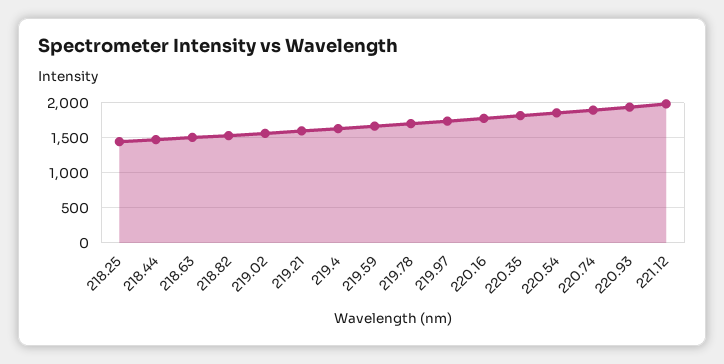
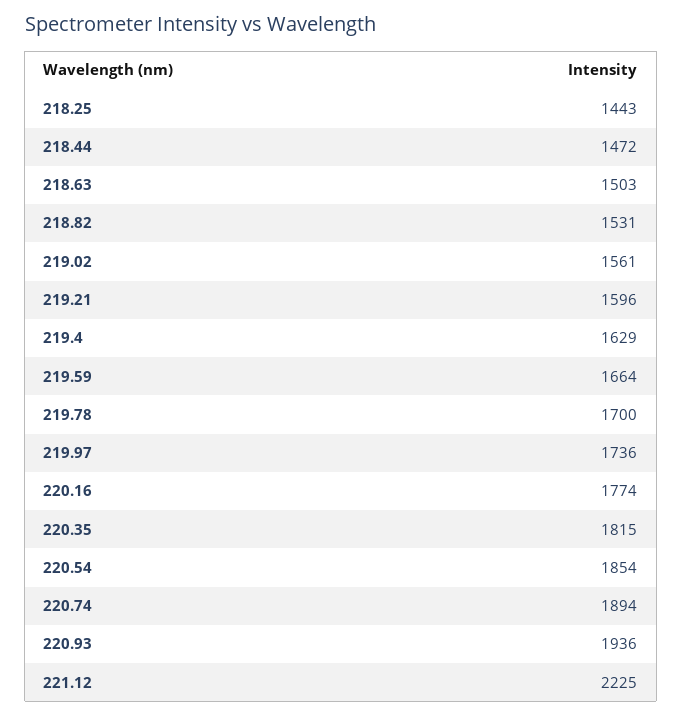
221.12: 2000 -> 2225

